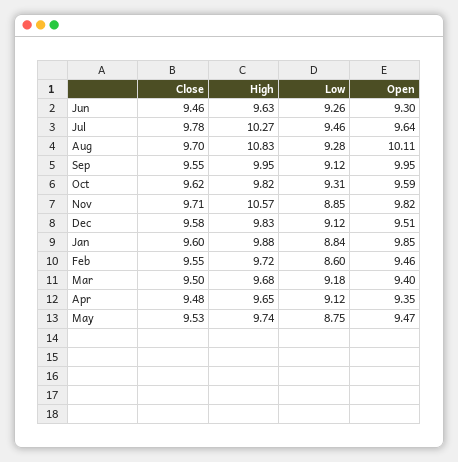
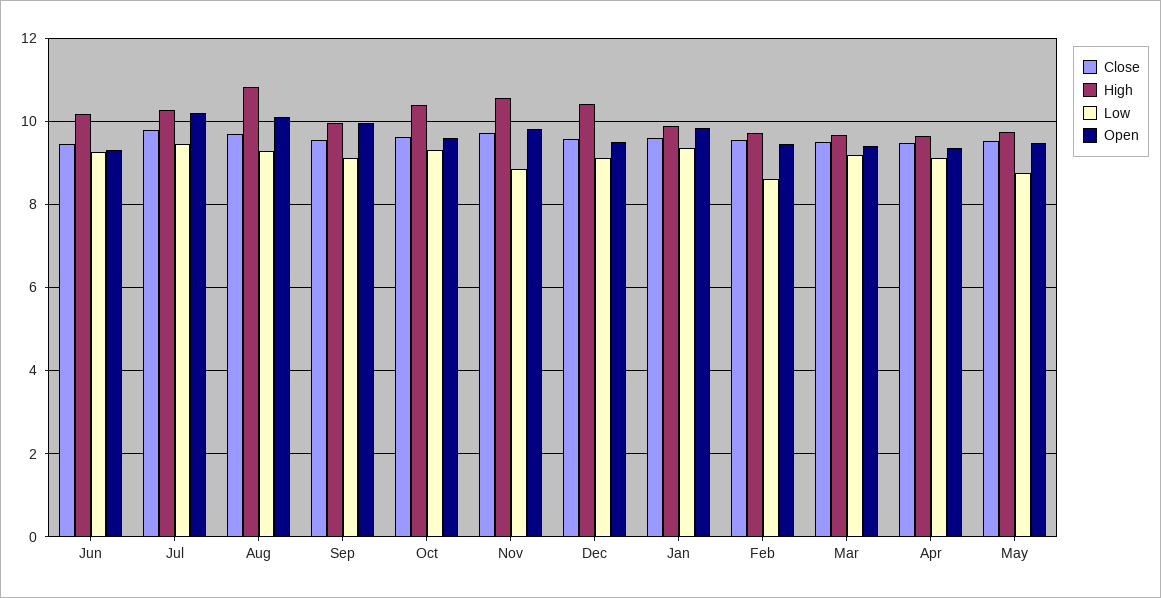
High, Jun: 9.63 -> 10.2
Open, Jul: 9.64 -> 10.2
High, Oct: 9.82 -> 10.4
High, Dec: 9.83 -> 10.4
Low, Jan: 8.84 -> 9.4

